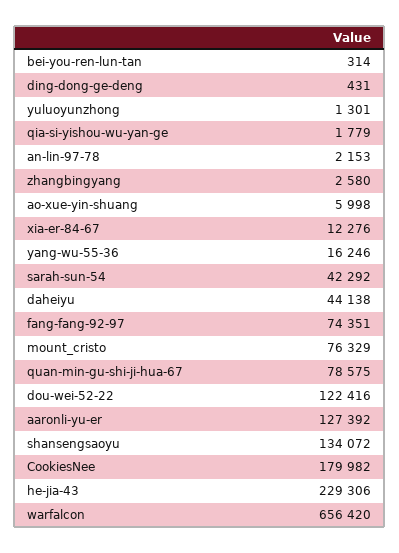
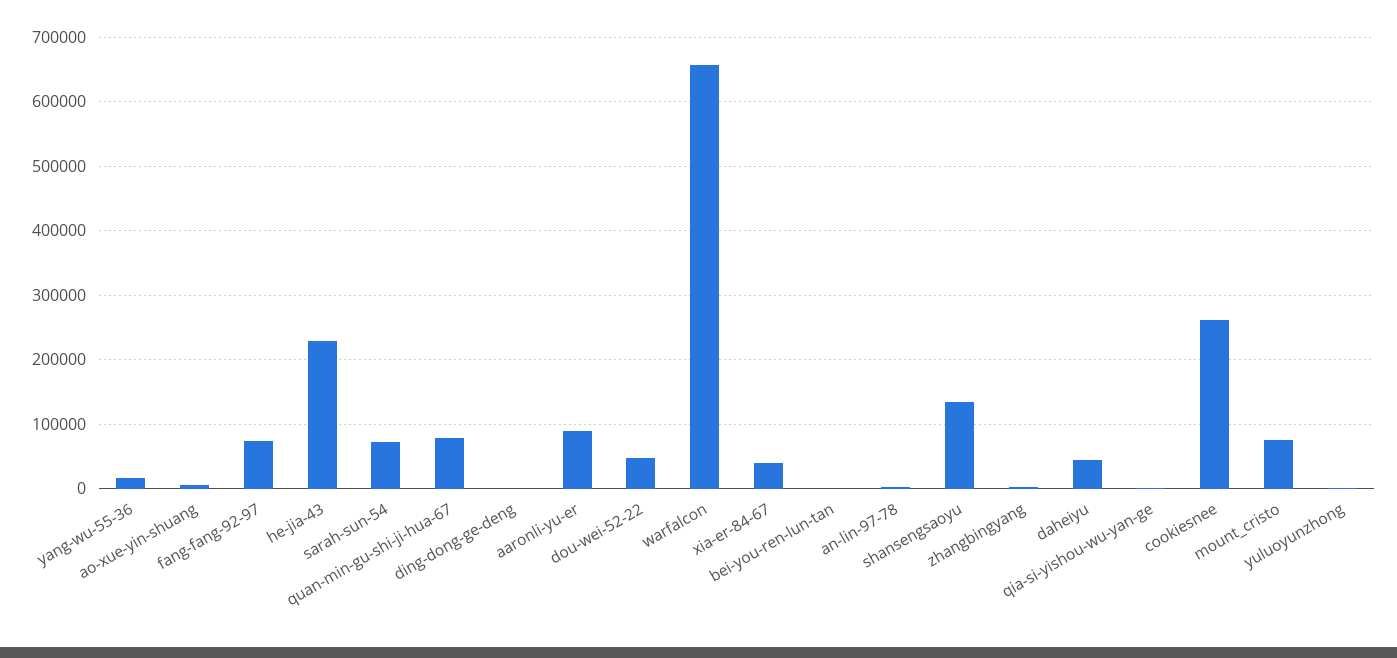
xia-er-84-67: 12276 -> 40000
sarah-sun-54: 42292 -> 70000
dou-wei-52-22: 122416 -> 50000
aaronli-yu-er: 127392 -> 90000
CookiesNee: 179982 -> 260000

